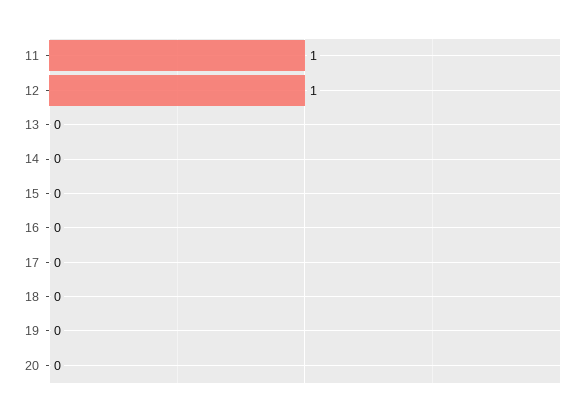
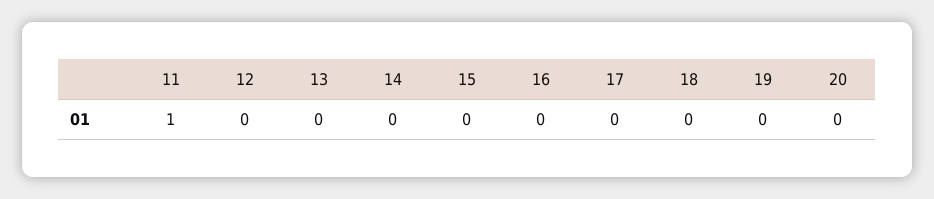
12: 1 -> 0

